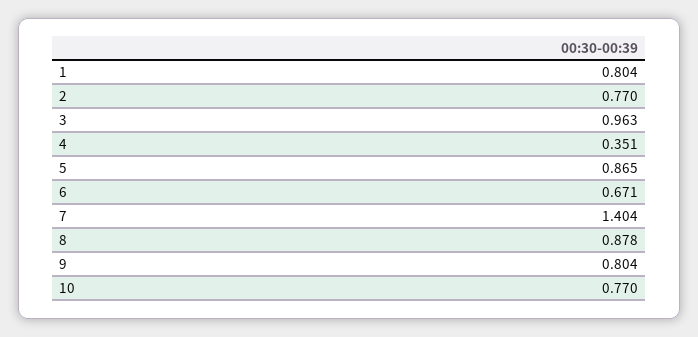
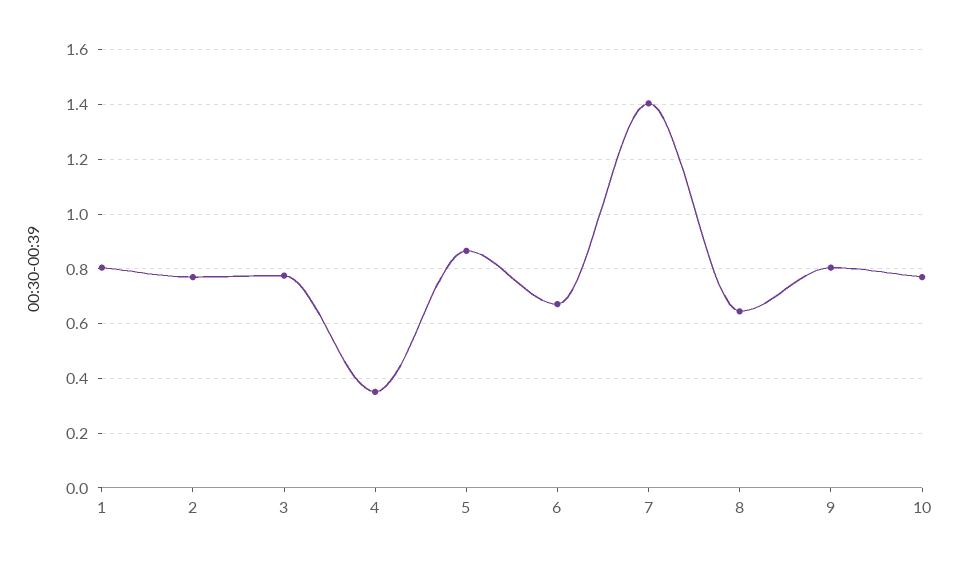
3: 0.963 -> 0.775
8: 0.878 -> 0.65

